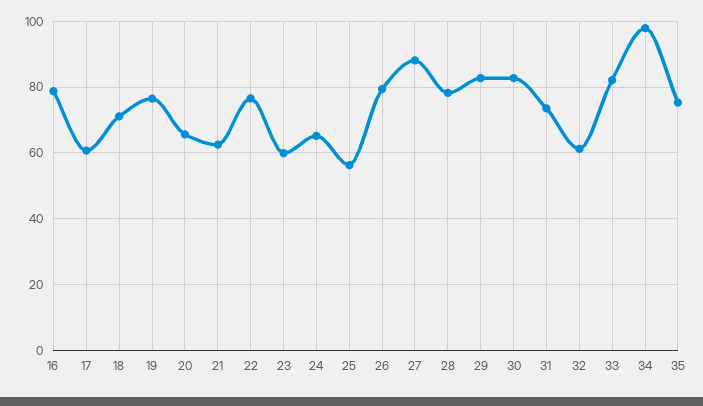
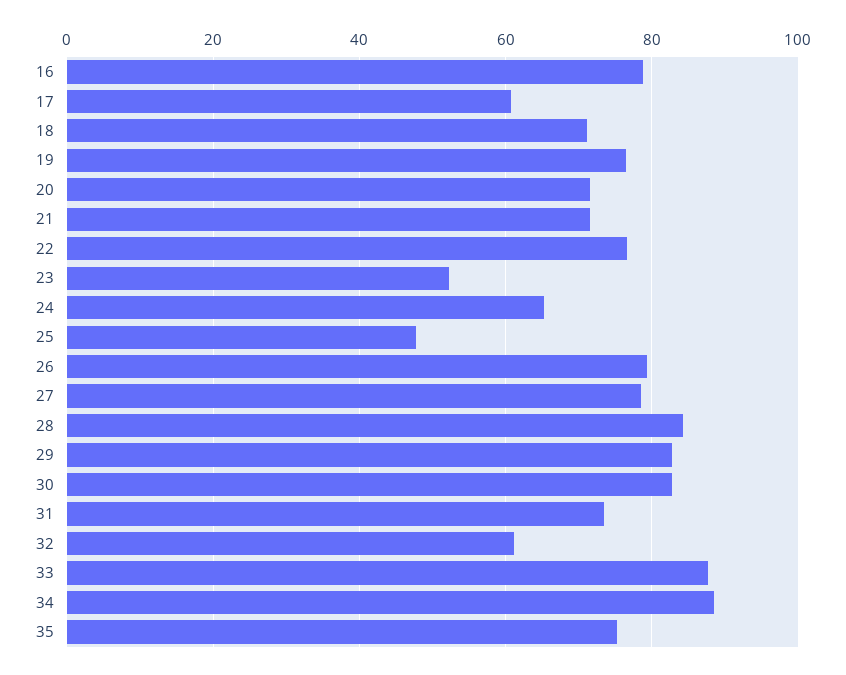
20: 66 -> 72
21: 62 -> 72
23: 60 -> 52
25: 56 -> 48
27: 88 -> 78
28: 78 -> 84
33: 82 -> 88
34: 98 -> 88

